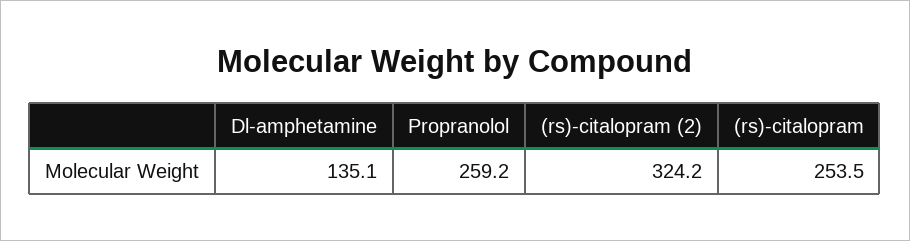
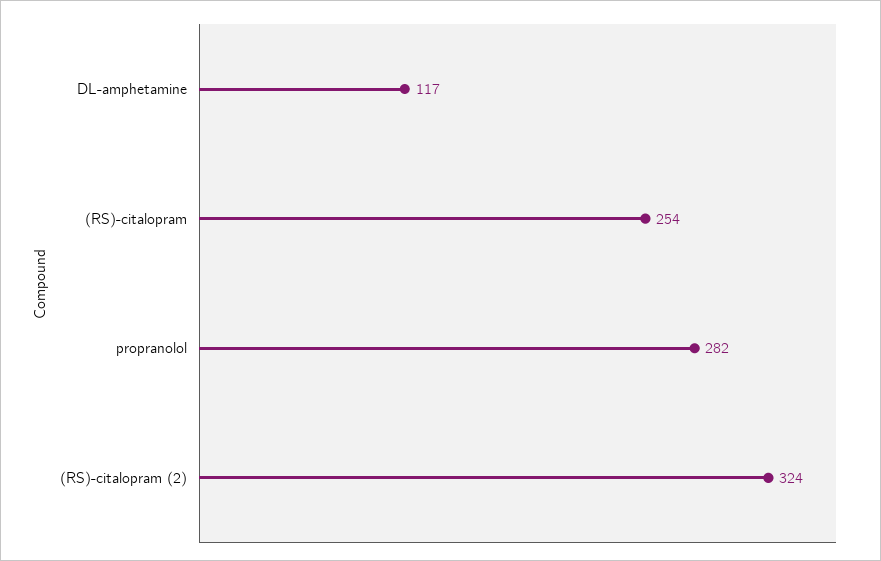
Dl-amphetamine: 135.1 -> 117
Propranolol: 259.2 -> 282

